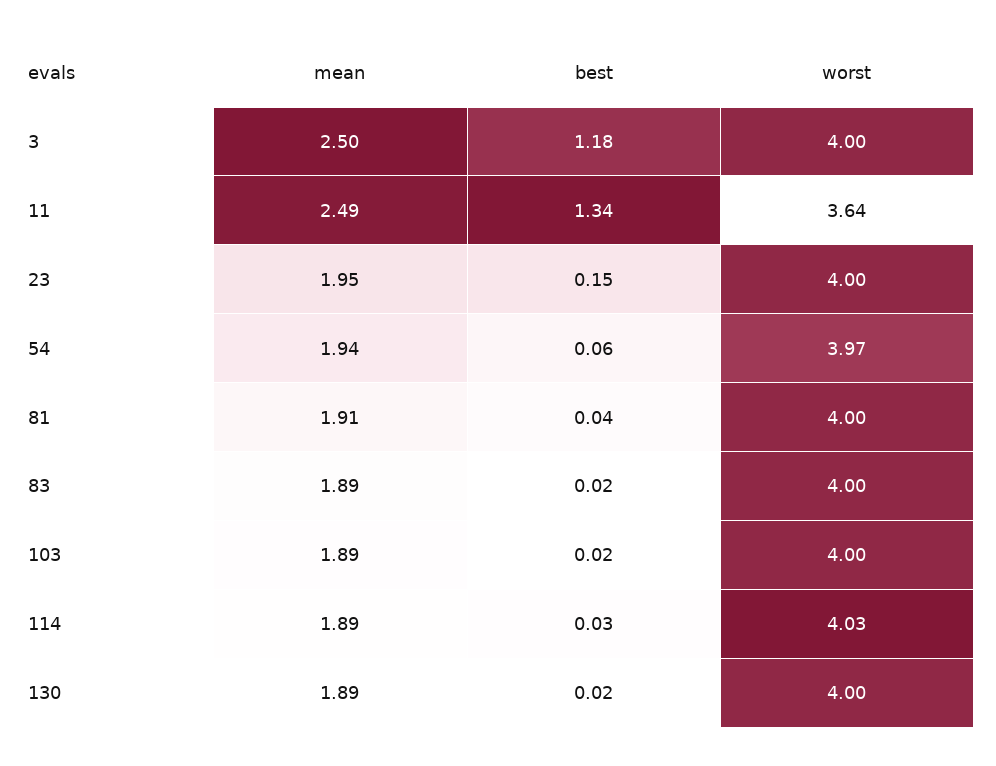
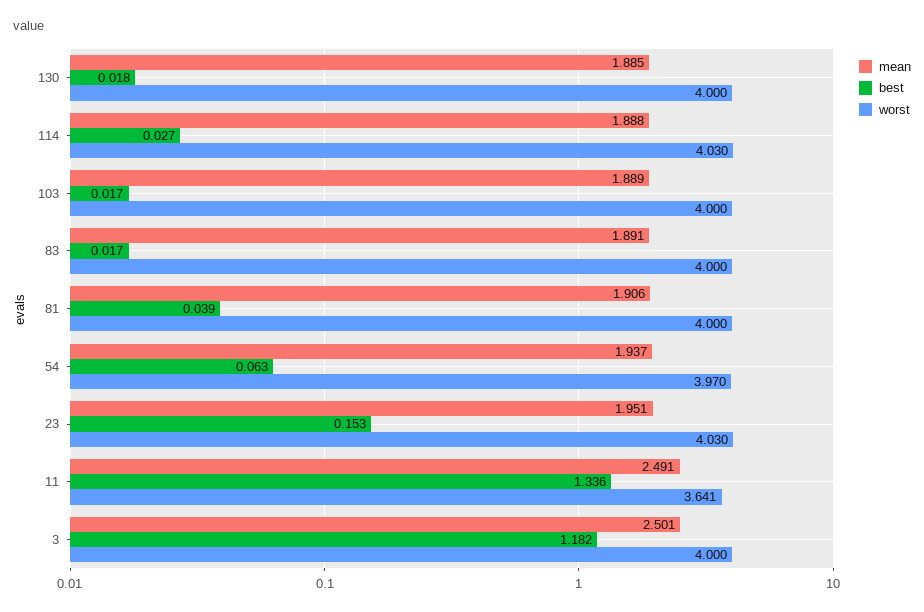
worst, 23: 4 -> 4.03

